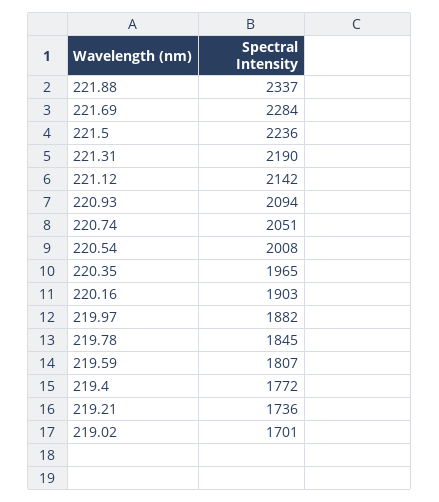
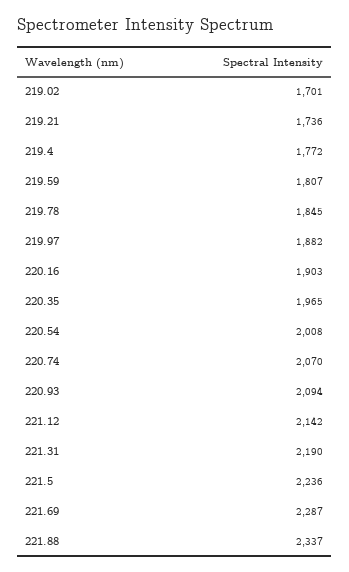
221.69: 2284 -> 2287
220.74: 2051 -> 2070

